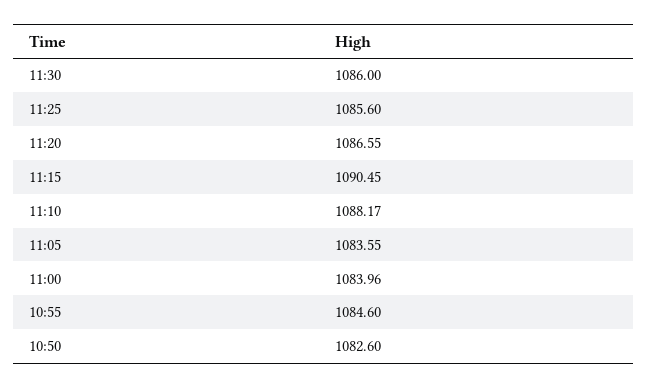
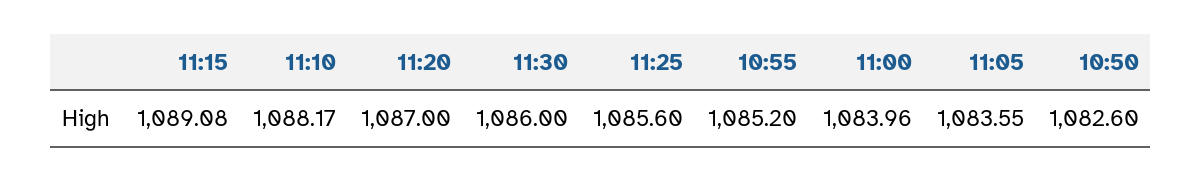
11:20: 1086.55 -> 1087
11:15: 1090.45 -> 1089.08
10:55: 1084.6 -> 1085.2

